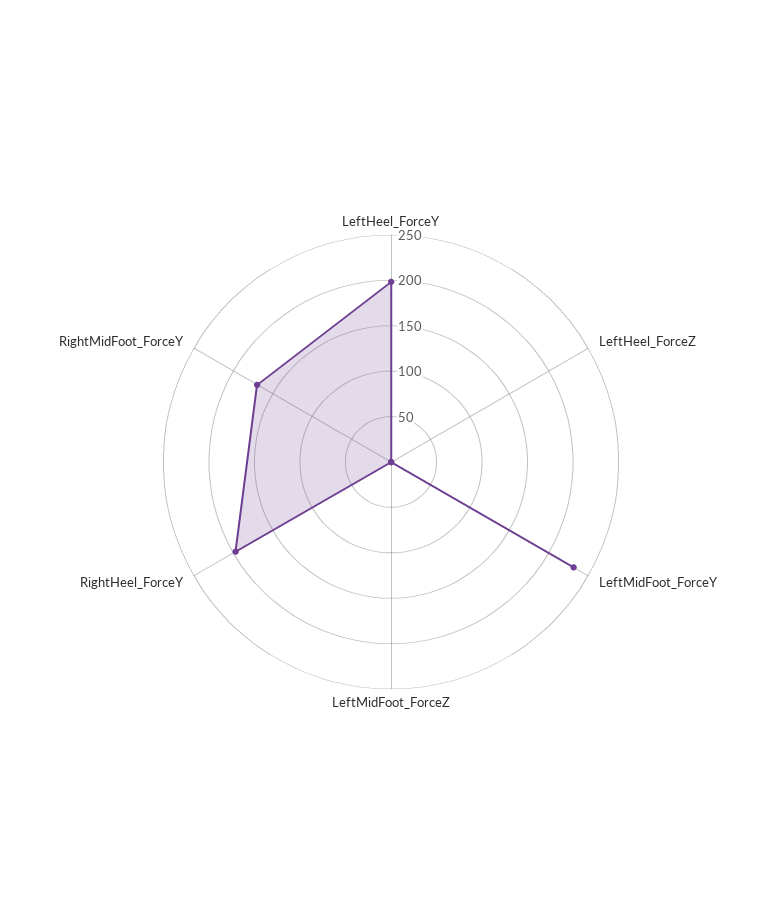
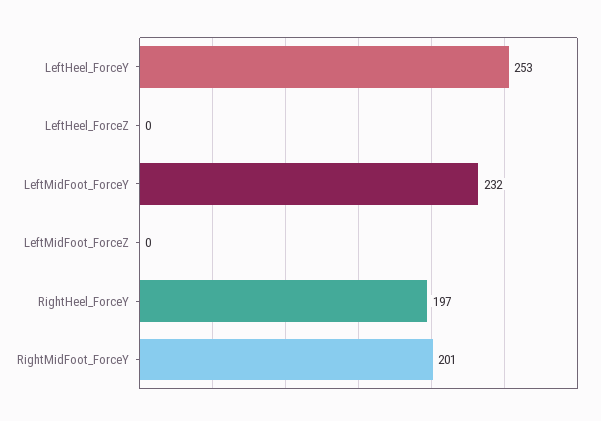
LeftHeel_ForceY: 200 -> 253
RightMidFoot_ForceY: 170 -> 201

